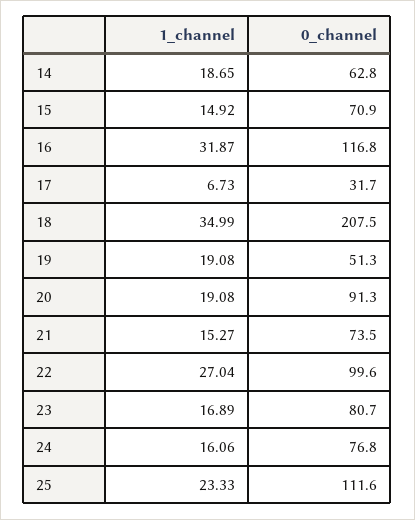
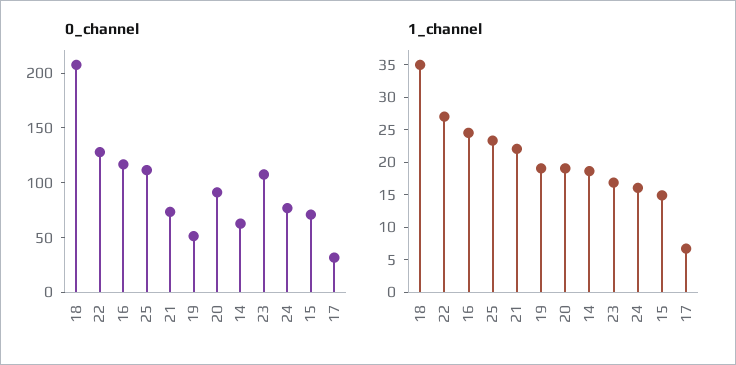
1_channel, 16: 31.87 -> 25
1_channel, 21: 15.27 -> 22.5
0_channel, 22: 99.6 -> 130
0_channel, 23: 80.7 -> 110

